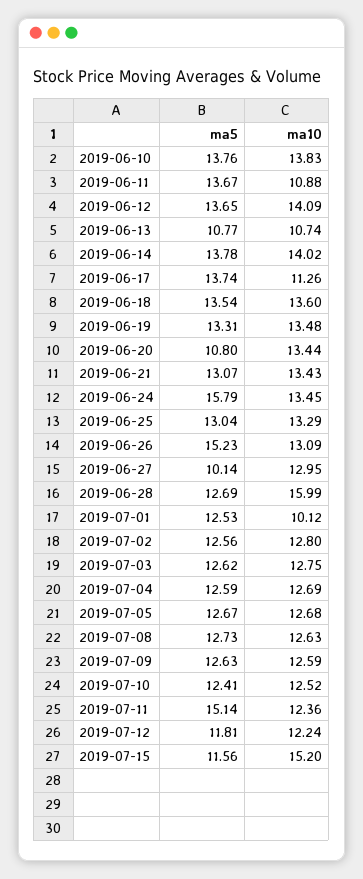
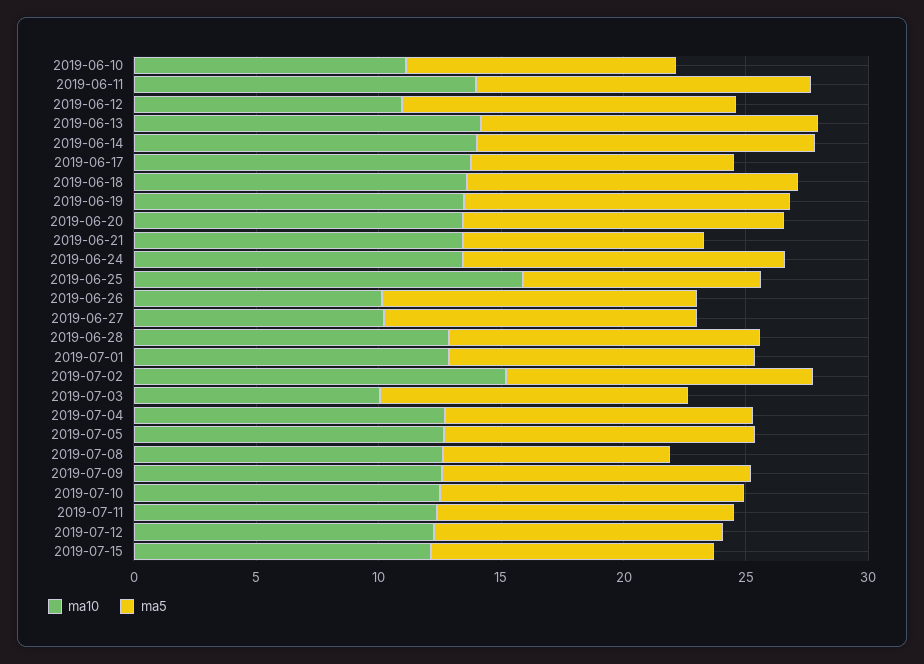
ma5, 2019-06-10: 13.76 -> 11
ma10, 2019-06-10: 13.83 -> 11
ma10, 2019-06-11: 10.88 -> 14
ma10, 2019-06-12: 14.09 -> 11
ma5, 2019-06-13: 10.77 -> 14
ma10, 2019-06-13: 10.74 -> 14
ma5, 2019-06-17: 13.74 -> 11
ma10, 2019-06-17: 11.26 -> 14
ma5, 2019-06-20: 10.8 -> 13
ma5, 2019-06-21: 13.07 -> 10
ma5, 2019-06-24: 15.79 -> 13
ma5, 2019-06-25: 13.04 -> 10
ma10, 2019-06-25: 13.29 -> 16
ma5, 2019-06-26: 15.23 -> 13
ma10, 2019-06-26: 13.09 -> 10
ma5, 2019-06-27: 10.14 -> 13
ma10, 2019-06-27: 12.95 -> 10
ma10, 2019-06-28: 15.99 -> 13
ma10, 2019-07-01: 10.12 -> 13
ma10, 2019-07-02: 12.8 -> 15
ma10, 2019-07-03: 12.75 -> 10
ma5, 2019-07-08: 12.73 -> 9
ma5, 2019-07-11: 15.14 -> 12
ma10, 2019-07-15: 15.2 -> 12

